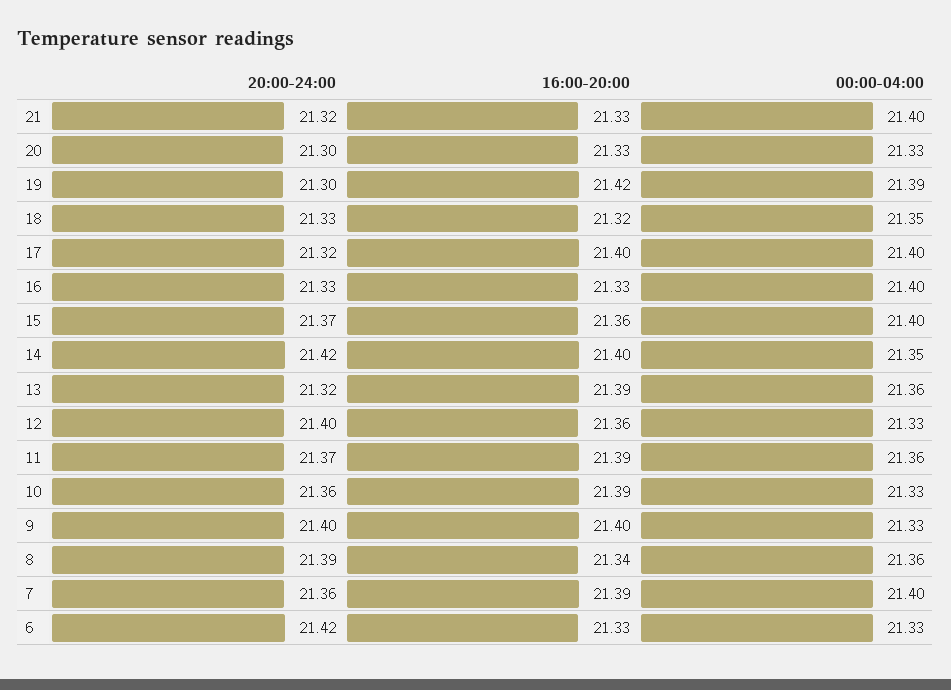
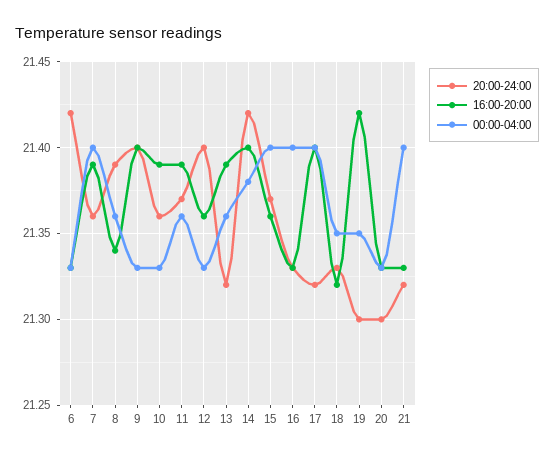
00:00-04:00, 19: 21.39 -> 21.35
00:00-04:00, 14: 21.35 -> 21.38

